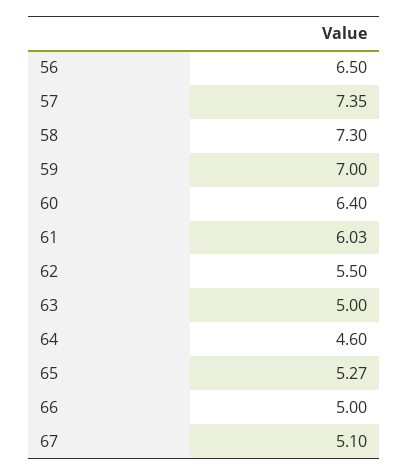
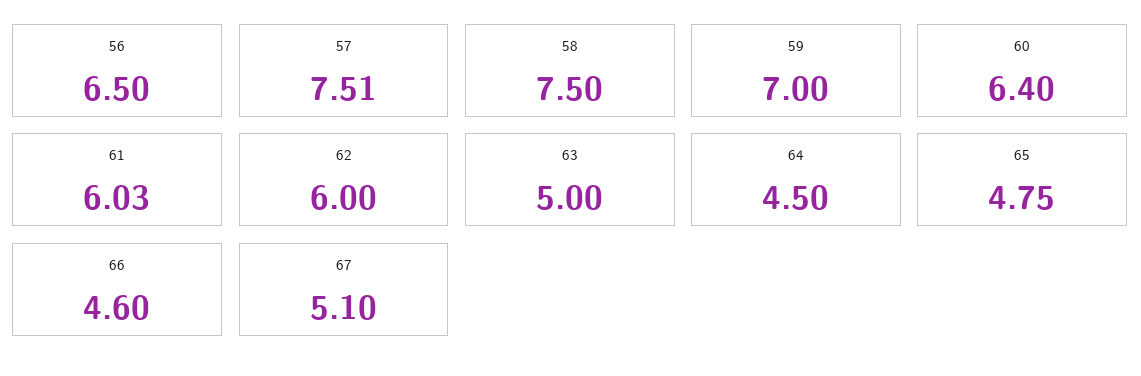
57: 7.35 -> 7.51
58: 7.3 -> 7.5
62: 5.5 -> 6
64: 4.6 -> 4.5
65: 5.27 -> 4.75
66: 5 -> 4.6

